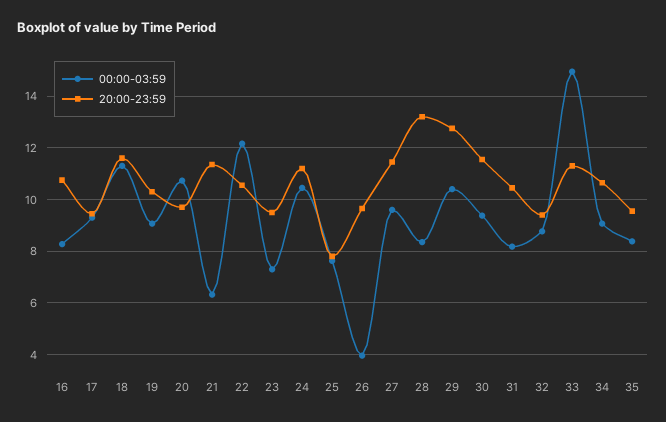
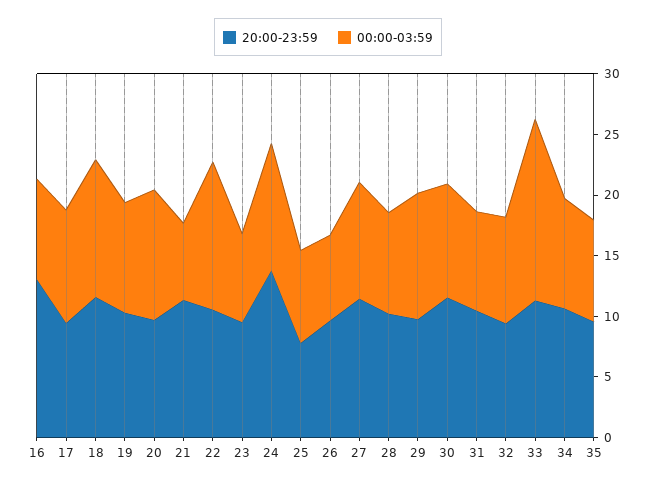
20:00-23:59, 16: 10.75 -> 13
20:00-23:59, 24: 11.25 -> 14
00:00-03:59, 26: 4 -> 7
20:00-23:59, 28: 13.25 -> 10
20:00-23:59, 29: 12.75 -> 10

